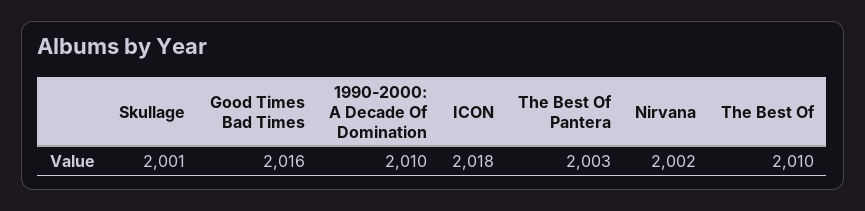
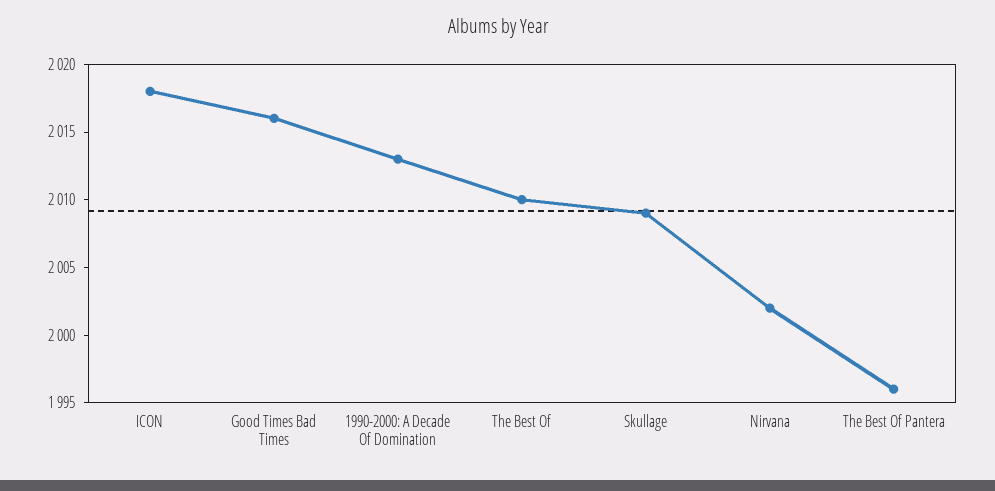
Skullage: 2001 -> 2009
1990-2000: A Decade Of Domination: 2010 -> 2013
The Best Of Pantera: 2003 -> 1996

